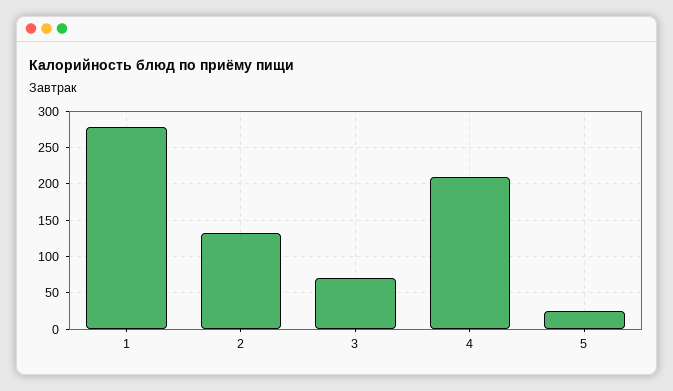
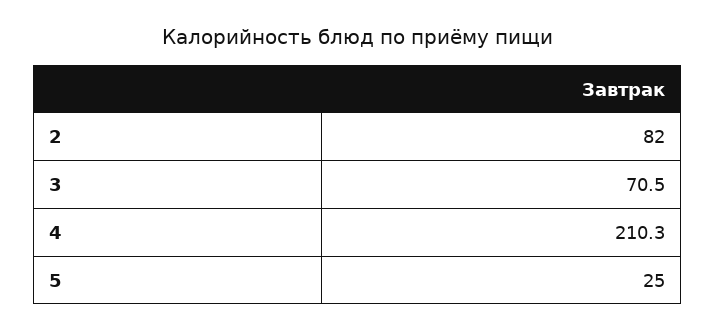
1: 280 -> none
2: 130 -> 82

